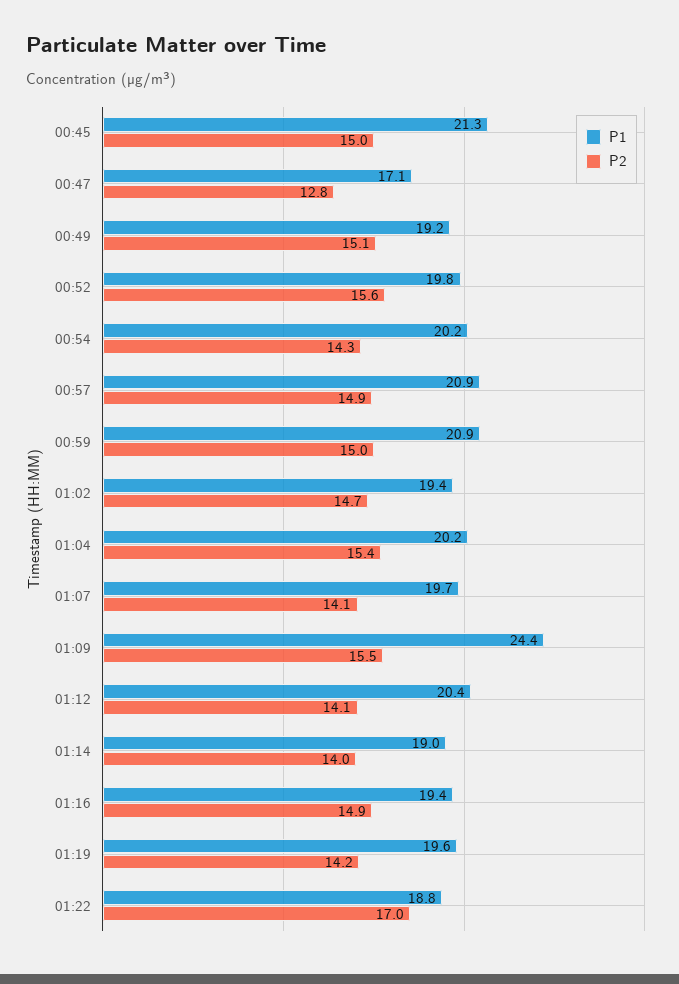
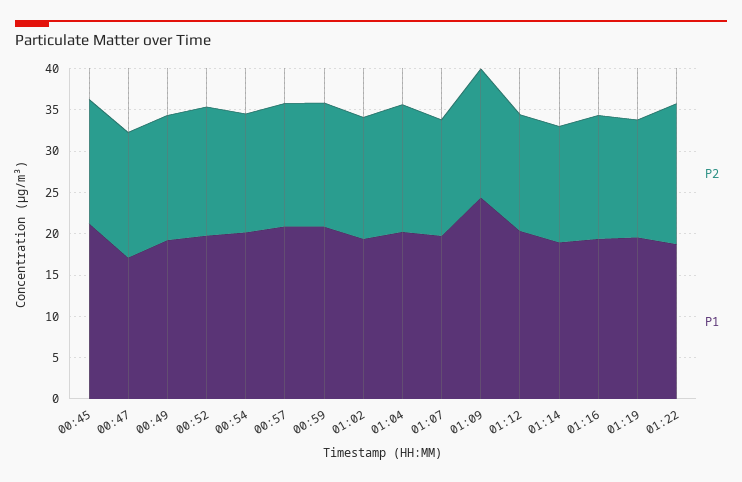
P2, 00:47: 12.8 -> 15

